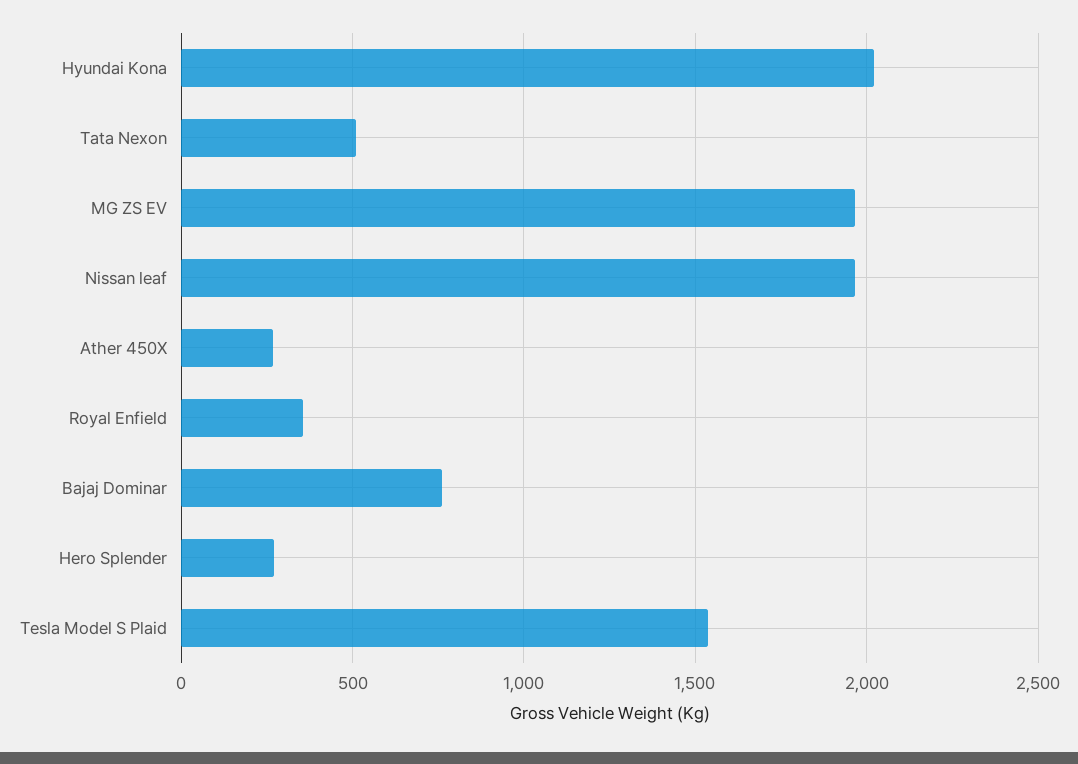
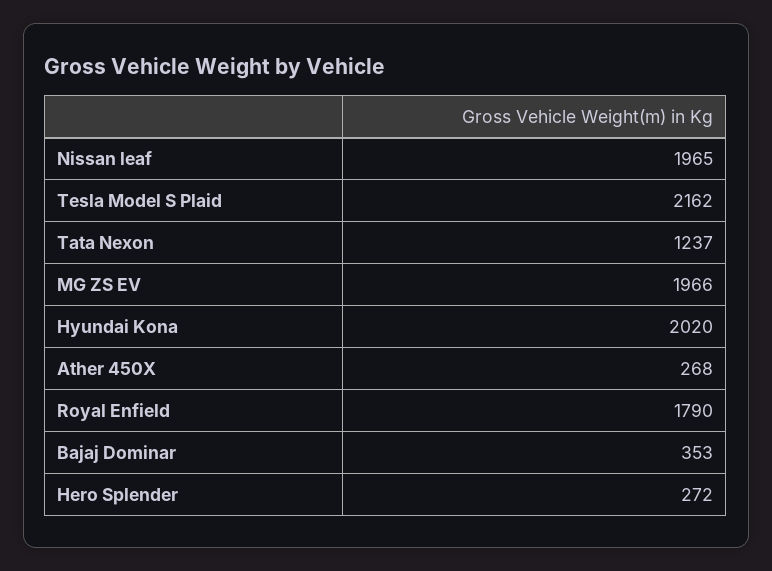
Tata Nexon: 500 -> 1237
Royal Enfield: 350 -> 1790
Bajaj Dominar: 750 -> 353
Tesla Model S Plaid: 1550 -> 2162

